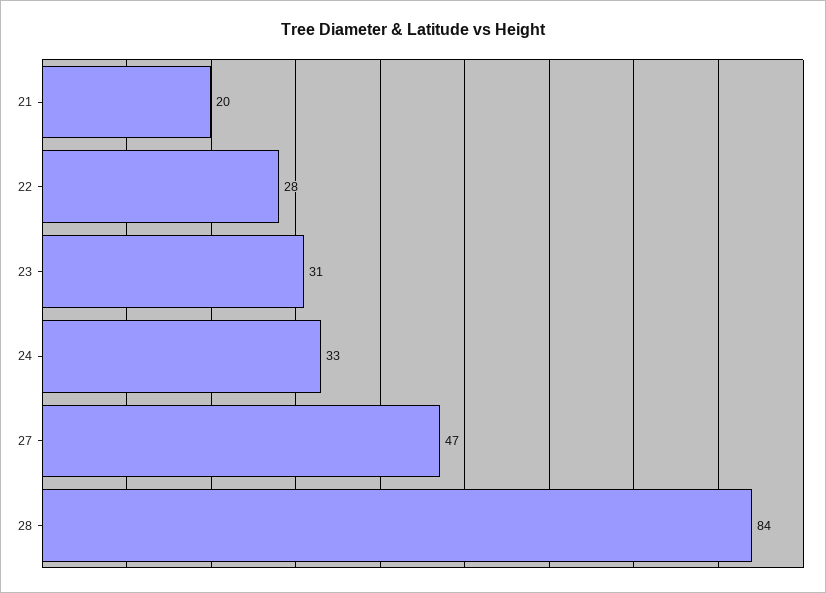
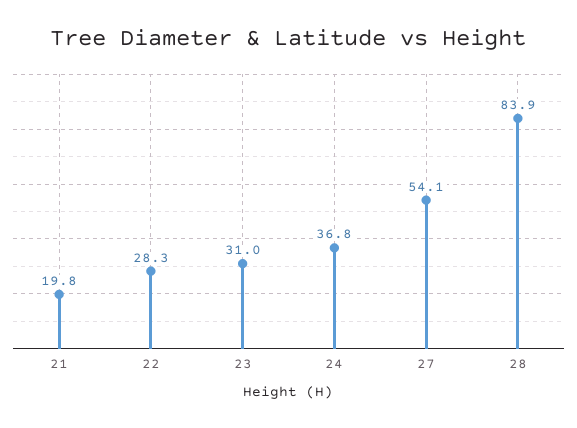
24: 33 -> 36.8
27: 47 -> 54.1

